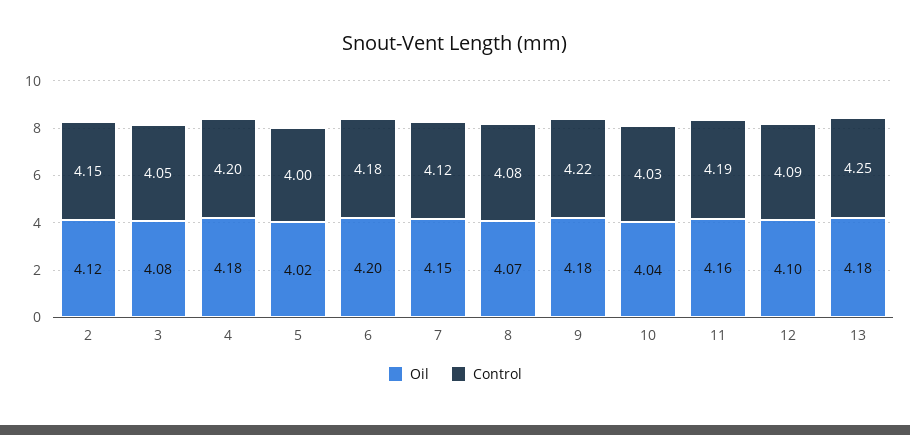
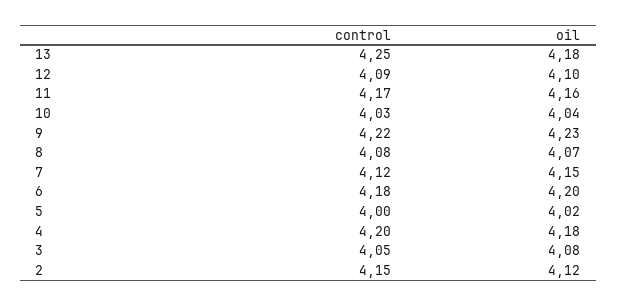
Oil, 9: 4.18 -> 4.23
Control, 11: 4.19 -> 4.17

